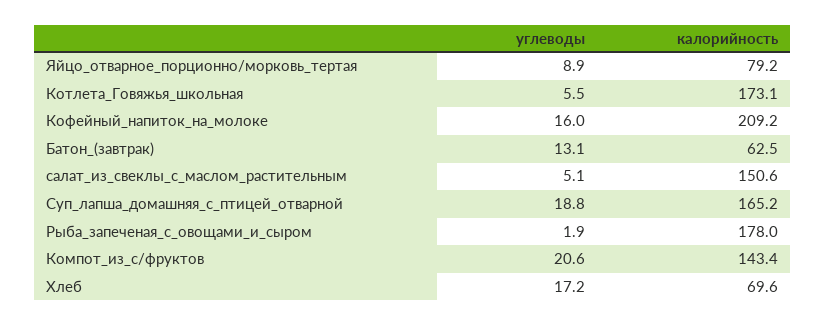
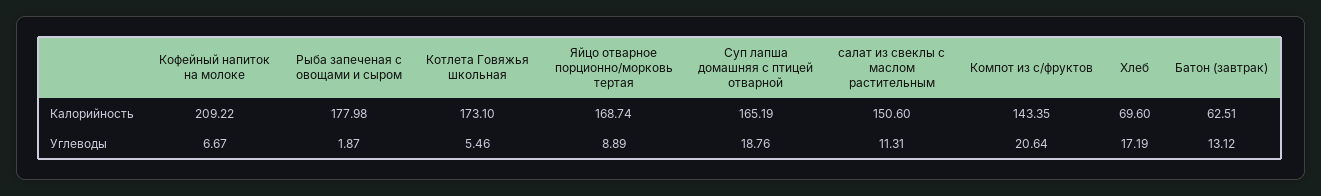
калорийность, Яйцо_отварное_порционно/морковь_тертая: 79.2 -> 168.74
углеводы, Кофейный_напиток_на_молоке: 16 -> 6.67
углеводы, салат_из_свеклы_с_маслом_растительным: 5.1 -> 11.31

